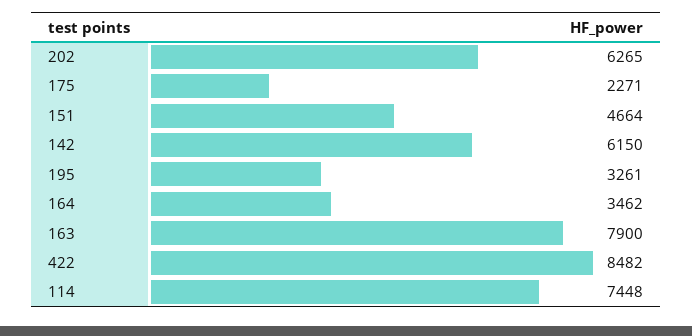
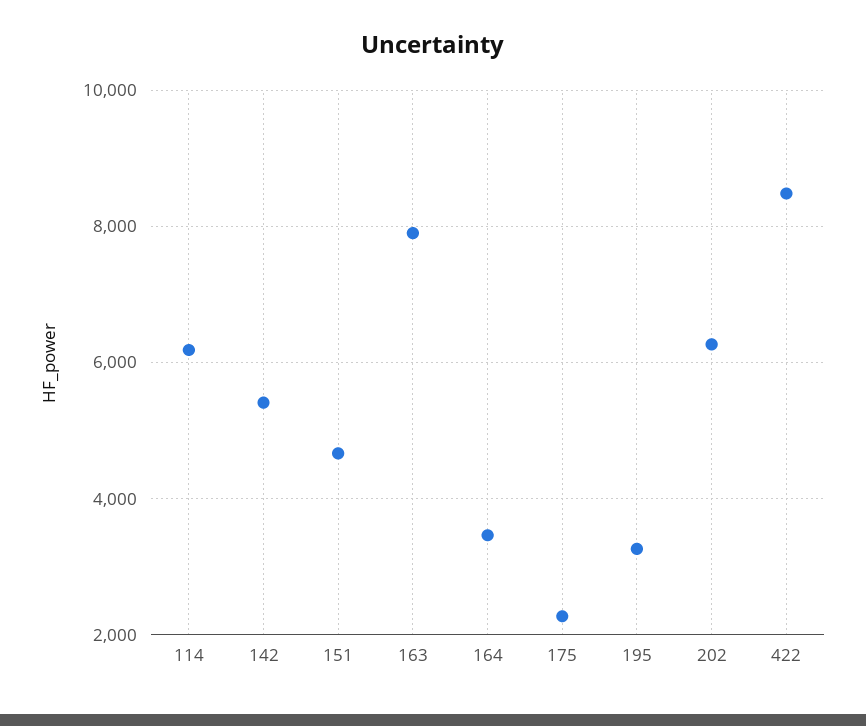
142: 6150 -> 5400
114: 7448 -> 6200

